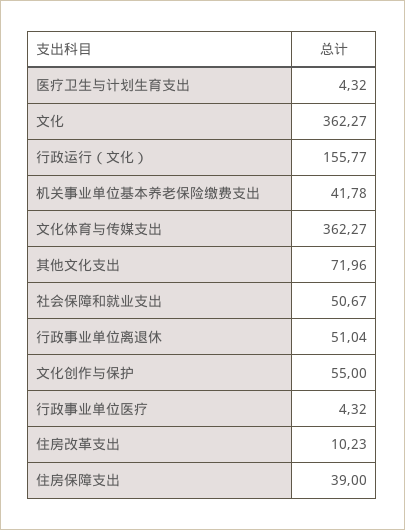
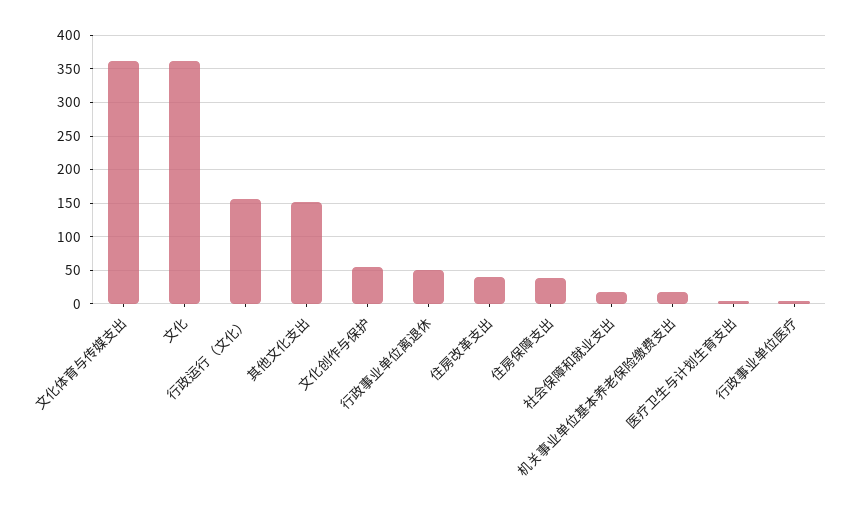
机关事业单位基本养老保险缴费支出: 41.78 -> 20
其他文化支出: 71.96 -> 150
社会保障和就业支出: 50.67 -> 20
住房改革支出: 10.23 -> 40

